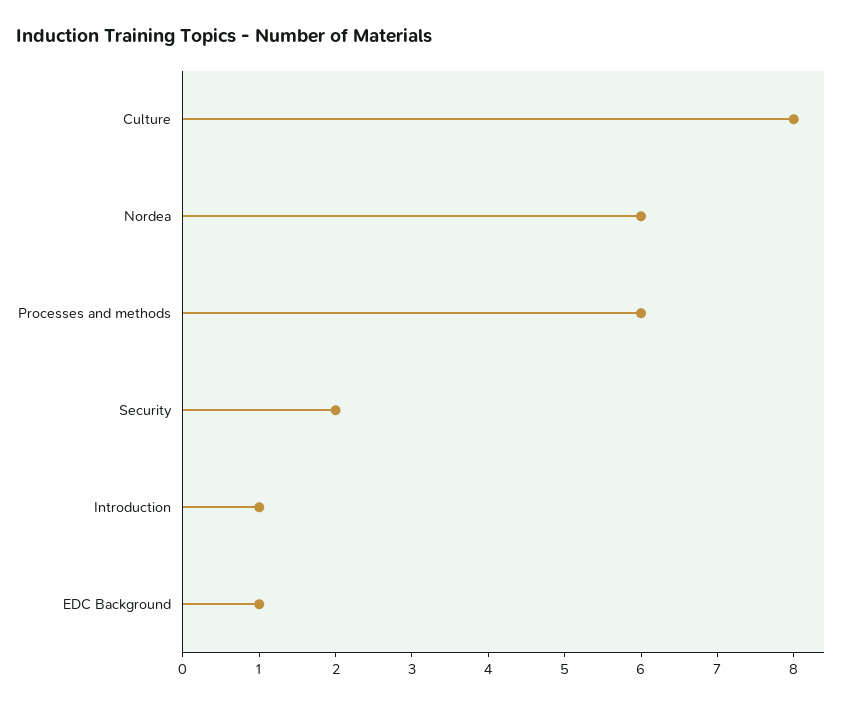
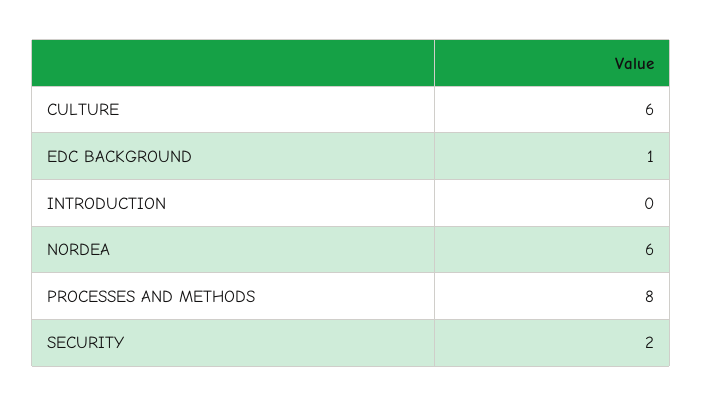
Culture: 8 -> 6
Processes and methods: 6 -> 8
Introduction: 1 -> 0

